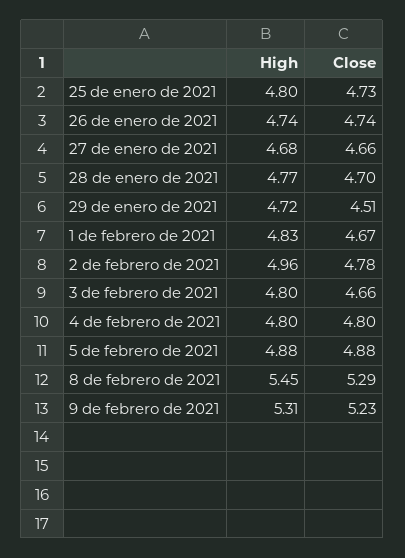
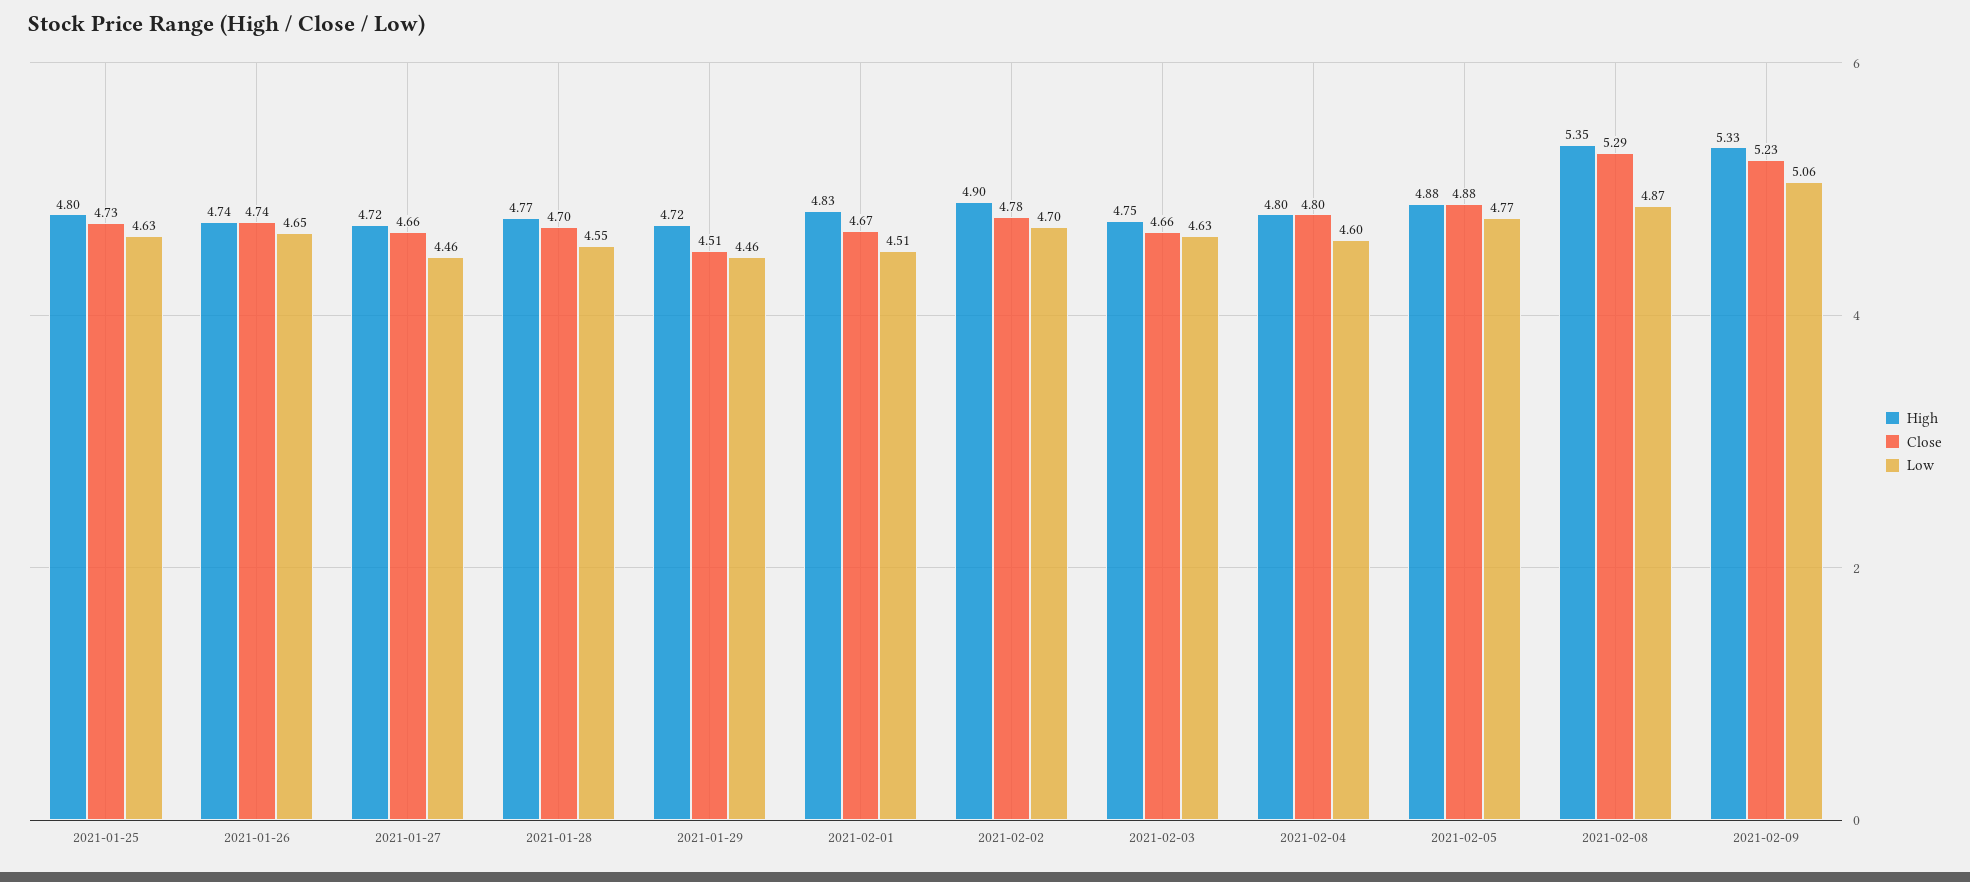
High, 27 de enero de 2021: 4.68 -> 4.72
High, 2 de febrero de 2021: 4.96 -> 4.9
High, 3 de febrero de 2021: 4.8 -> 4.75
High, 8 de febrero de 2021: 5.45 -> 5.35
High, 9 de febrero de 2021: 5.31 -> 5.33
Low, 25 de enero de 2021: none -> 4.63
Low, 26 de enero de 2021: none -> 4.65
Low, 27 de enero de 2021: none -> 4.46
Low, 28 de enero de 2021: none -> 4.55
Low, 29 de enero de 2021: none -> 4.46
Low, 1 de febrero de 2021: none -> 4.51
Low, 2 de febrero de 2021: none -> 4.7
Low, 3 de febrero de 2021: none -> 4.63
Low, 4 de febrero de 2021: none -> 4.6
Low, 5 de febrero de 2021: none -> 4.77
Low, 8 de febrero de 2021: none -> 4.87
Low, 9 de febrero de 2021: none -> 5.06

